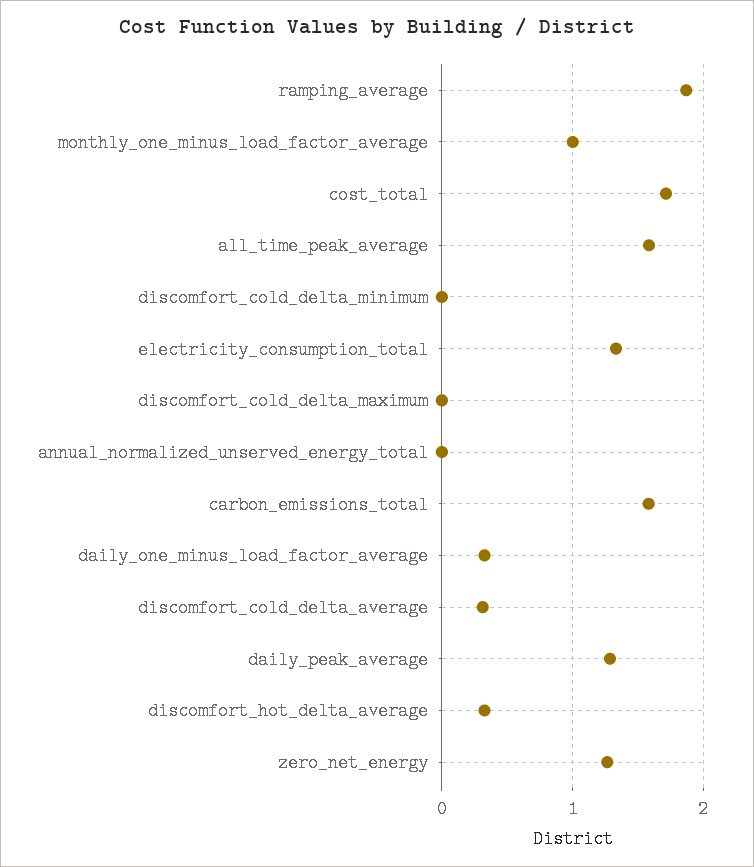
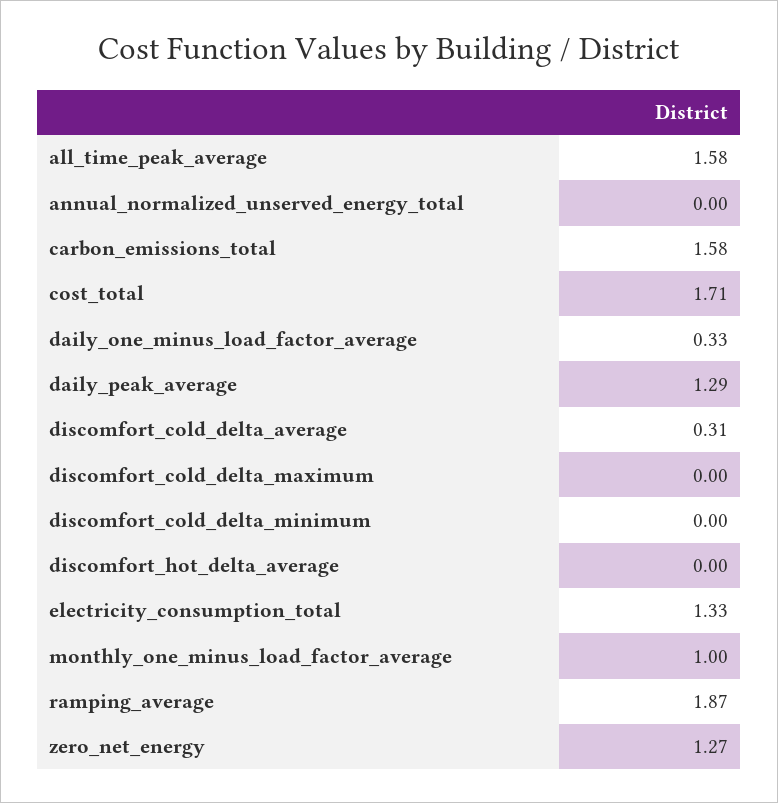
discomfort_hot_delta_average: 0.3 -> 0

